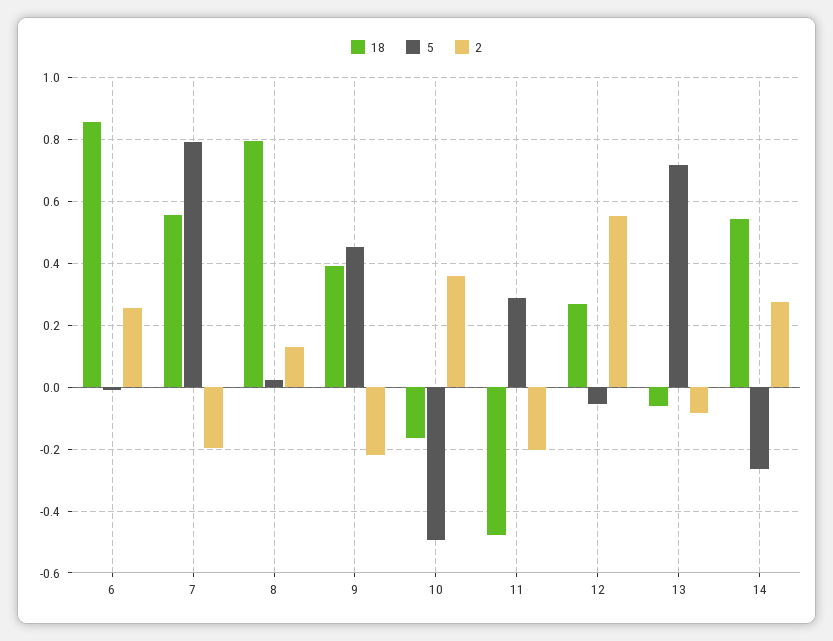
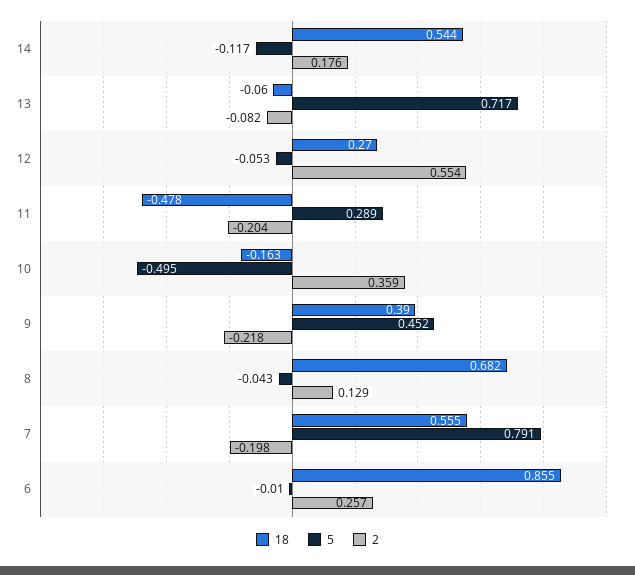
18, 8: 0.8 -> 0.682
5, 8: 0.02 -> -0.043
5, 14: -0.26 -> -0.117
2, 14: 0.28 -> 0.176

